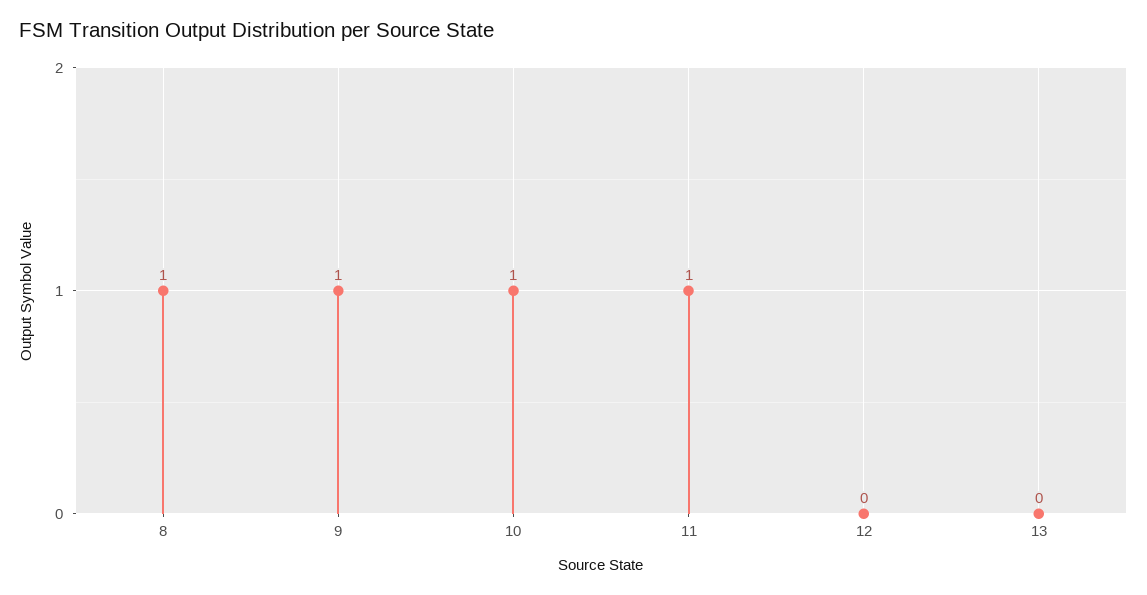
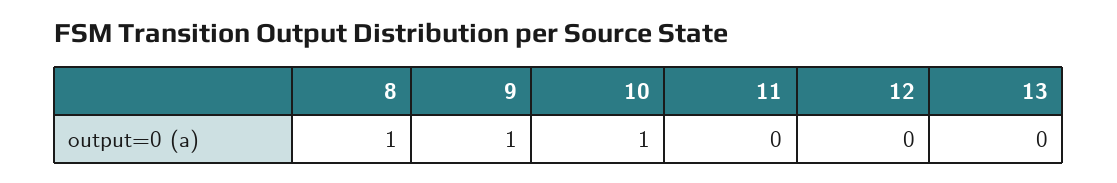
11: 1 -> 0

